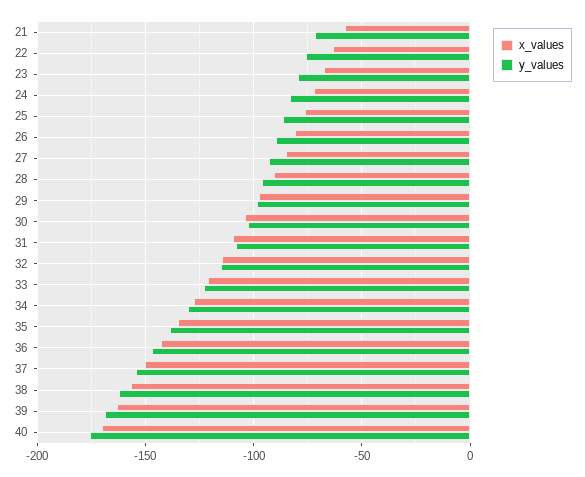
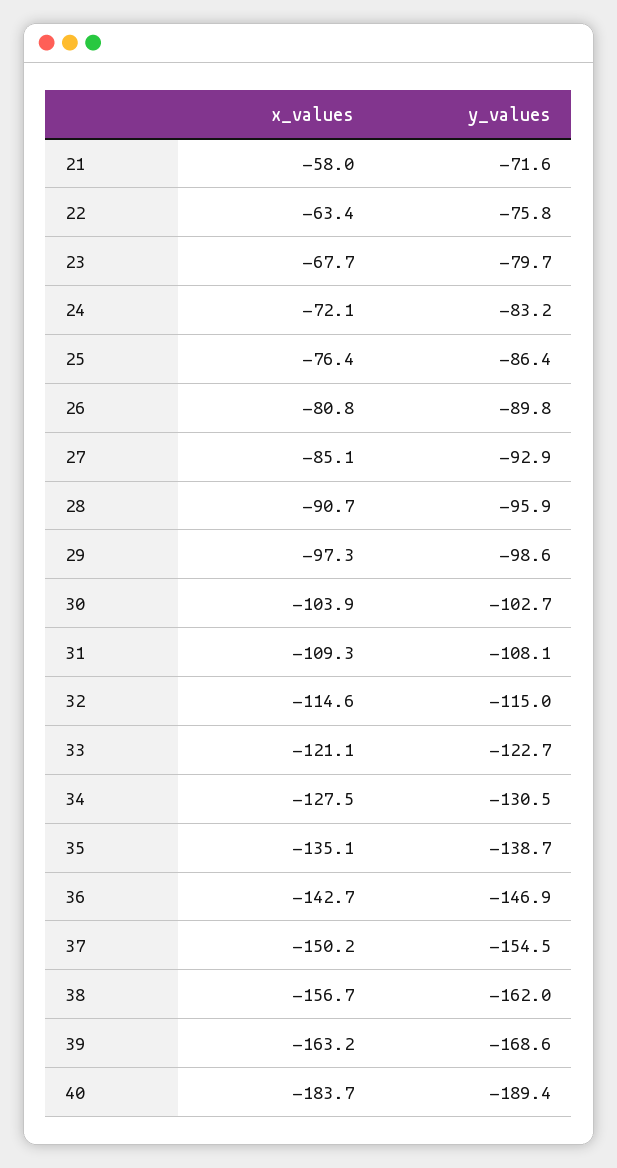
x_values, 40: -170 -> -183.7
y_values, 40: -175 -> -189.4

